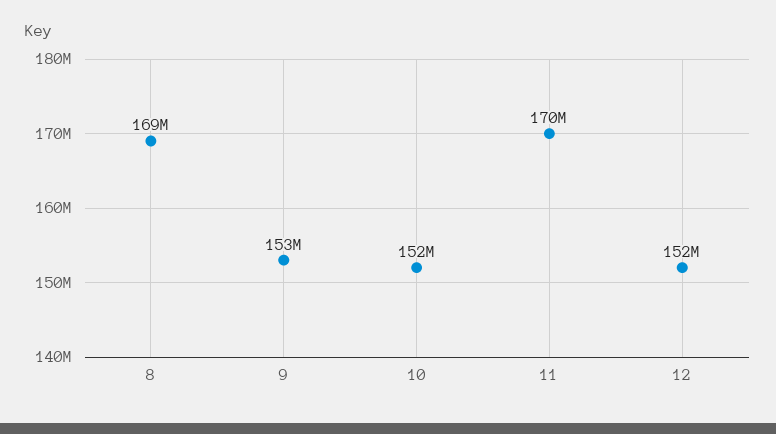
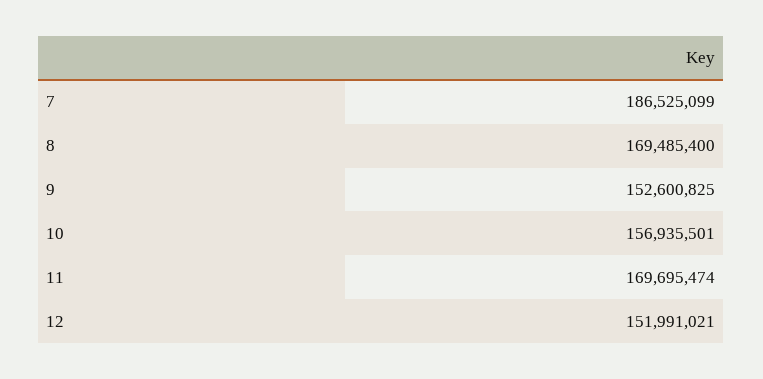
10: 152000000 -> 156935501
7: none -> 186525099

